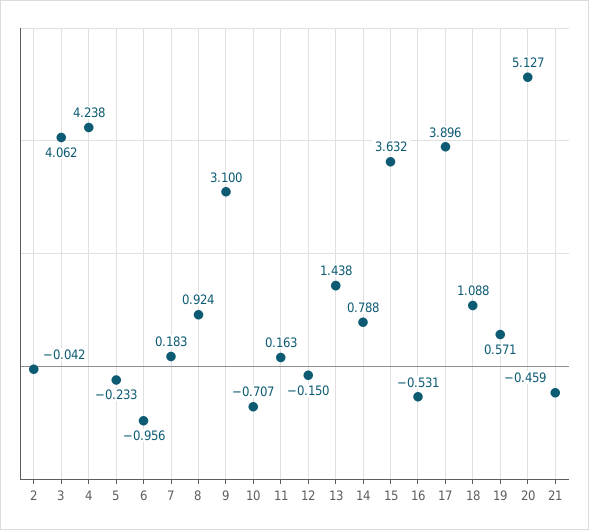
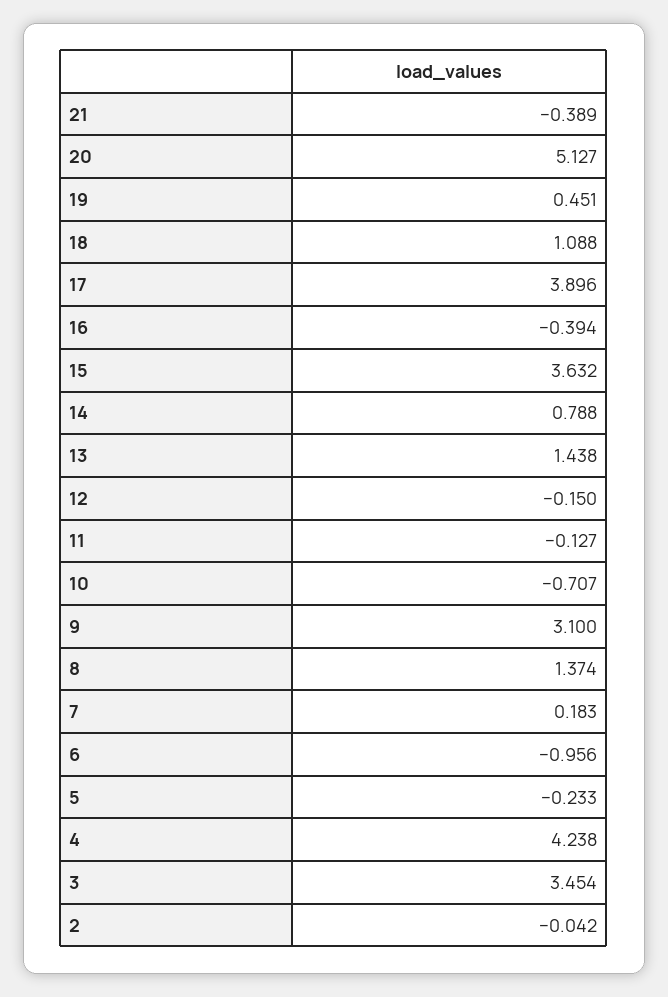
3: 4.062 -> 3.454
8: 0.924 -> 1.374
11: 0.163 -> -0.127
16: -0.531 -> -0.394
19: 0.571 -> 0.451
21: -0.459 -> -0.389

